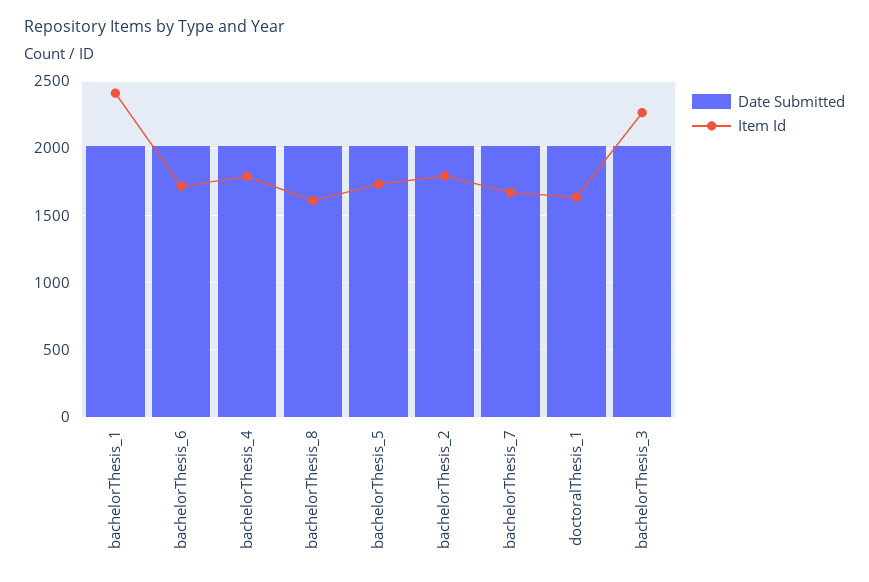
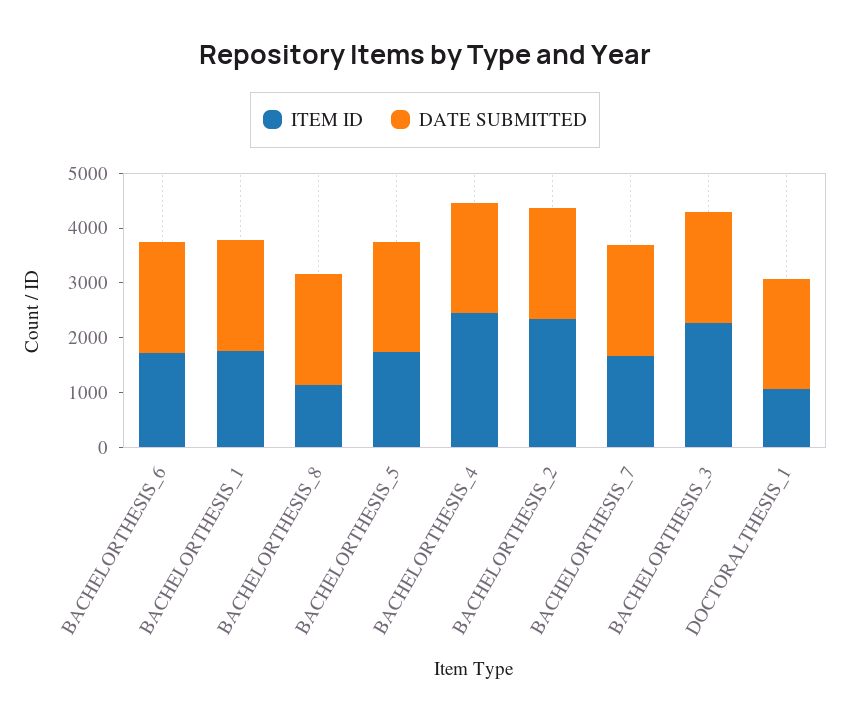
Item Id, bachelorThesis_1: 2400 -> 1800
Item Id, bachelorThesis_4: 1800 -> 2400
Item Id, bachelorThesis_8: 1600 -> 1200
Item Id, bachelorThesis_2: 1800 -> 2400
Item Id, doctoralThesis_1: 1650 -> 1000

